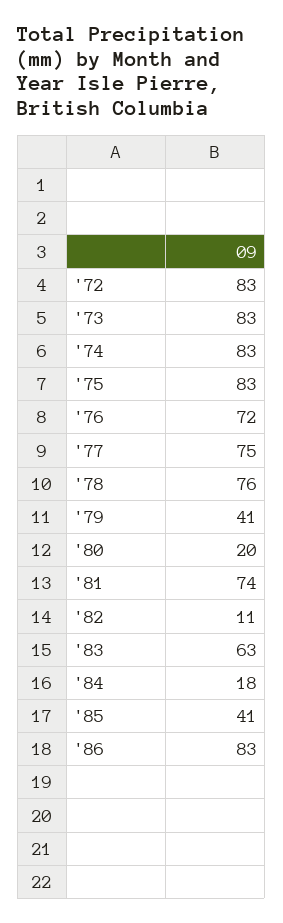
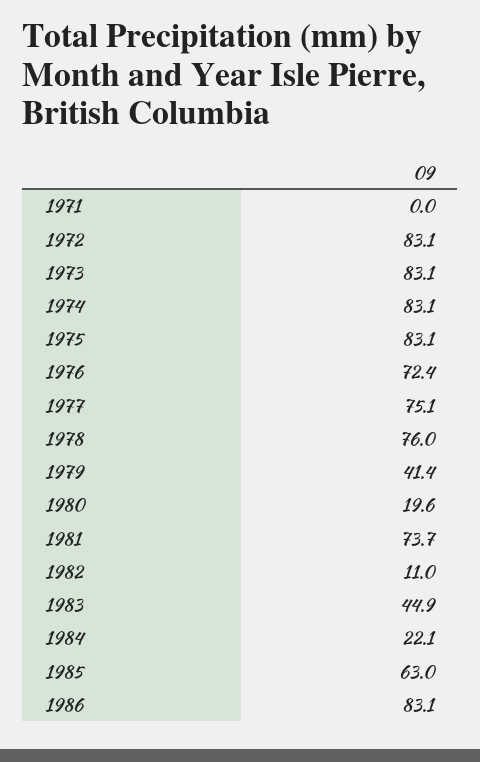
'83: 63 -> 44.9
'84: 18 -> 22.1
'85: 41 -> 63
1971: none -> 0

